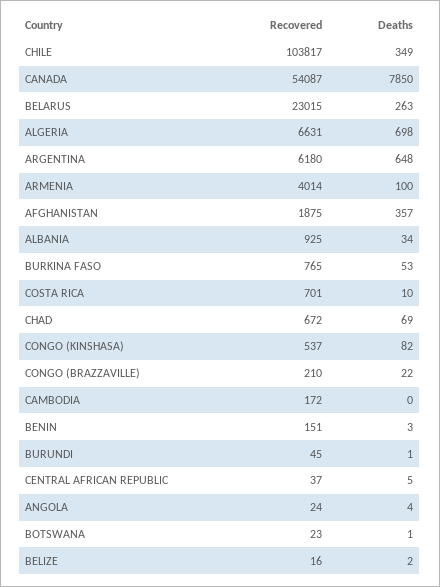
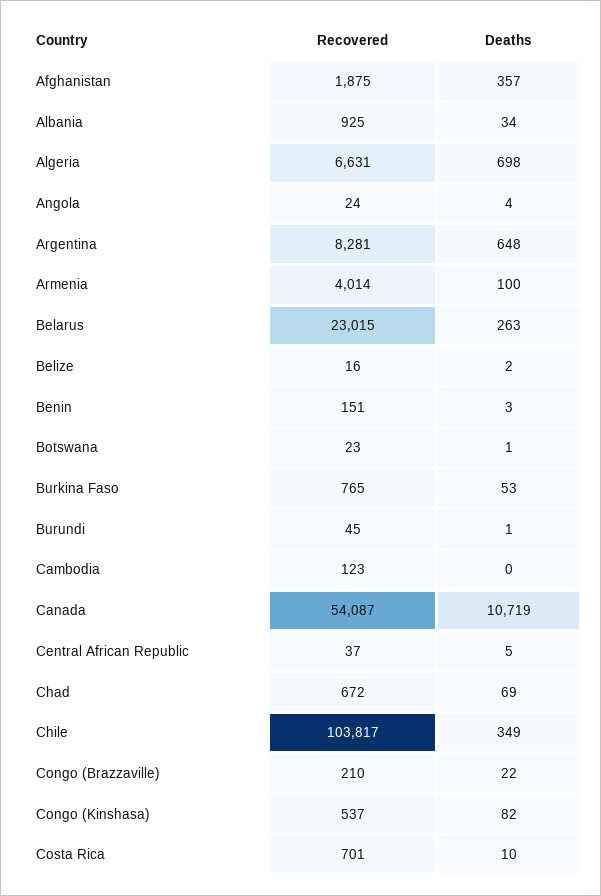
Deaths, CANADA: 7850 -> 10719
Recovered, ARGENTINA: 6180 -> 8281
Recovered, CAMBODIA: 172 -> 123

